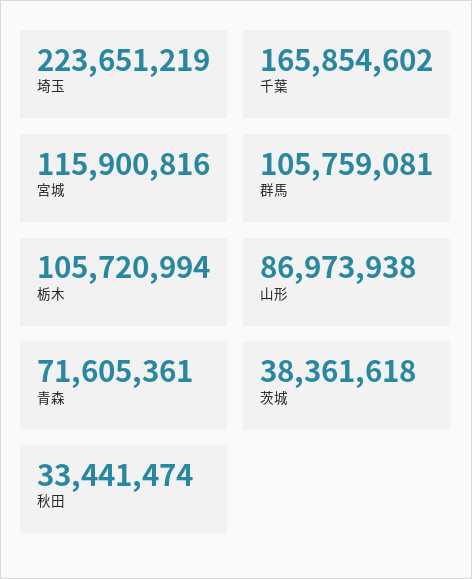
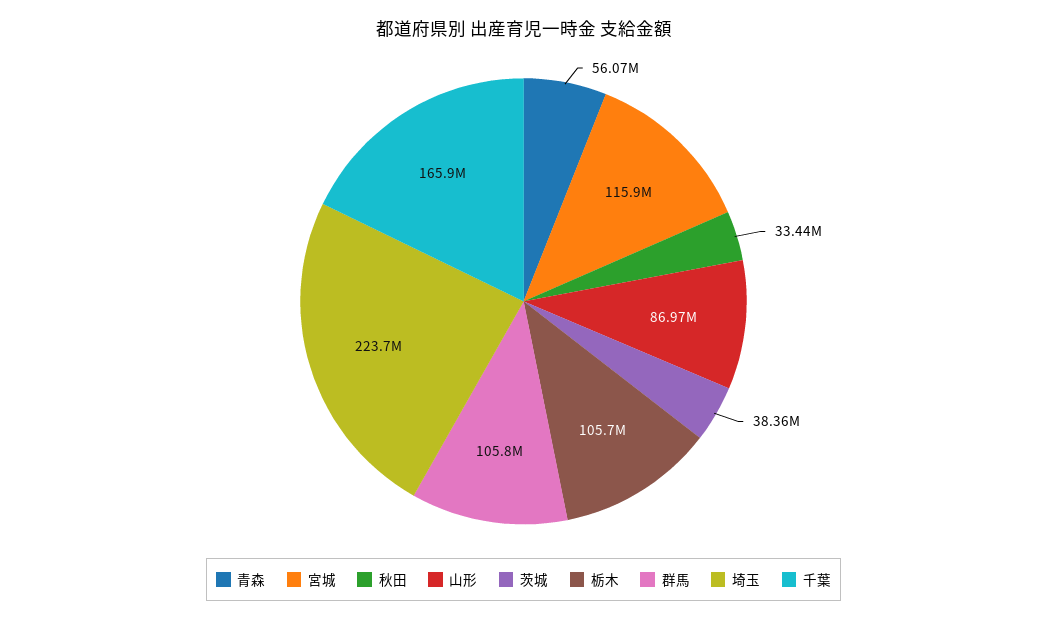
青森: 71605361 -> 56070000

